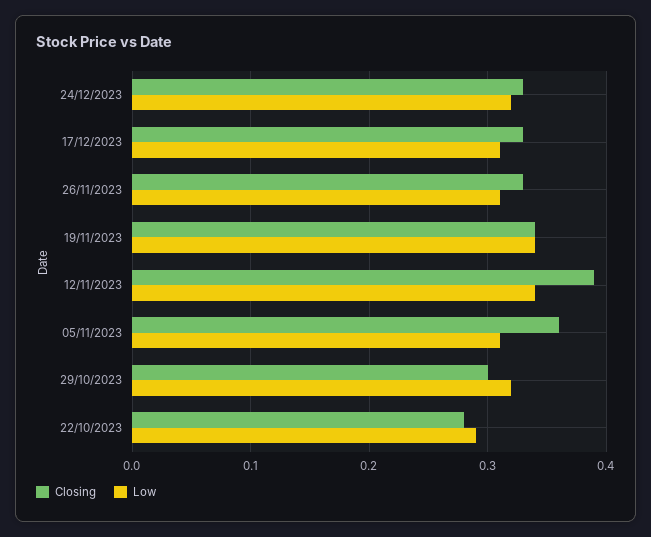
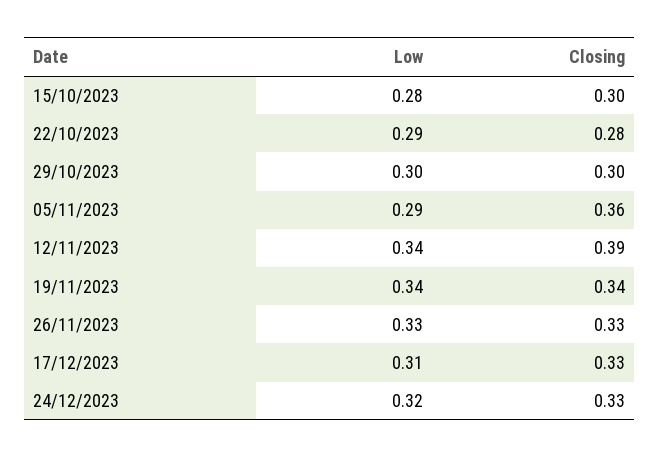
Low, 26/11/2023: 0.31 -> 0.33
Low, 05/11/2023: 0.31 -> 0.29
Low, 29/10/2023: 0.32 -> 0.3
Low, 15/10/2023: none -> 0.28
Closing, 15/10/2023: none -> 0.3

